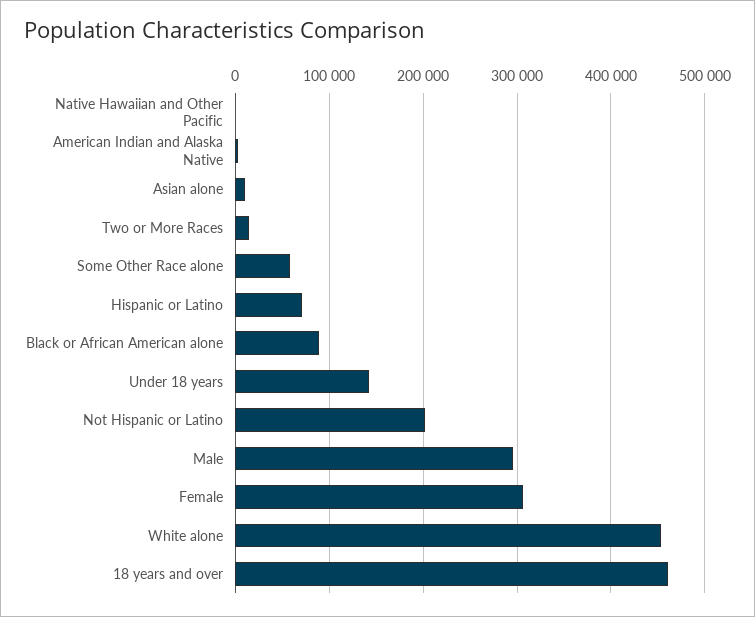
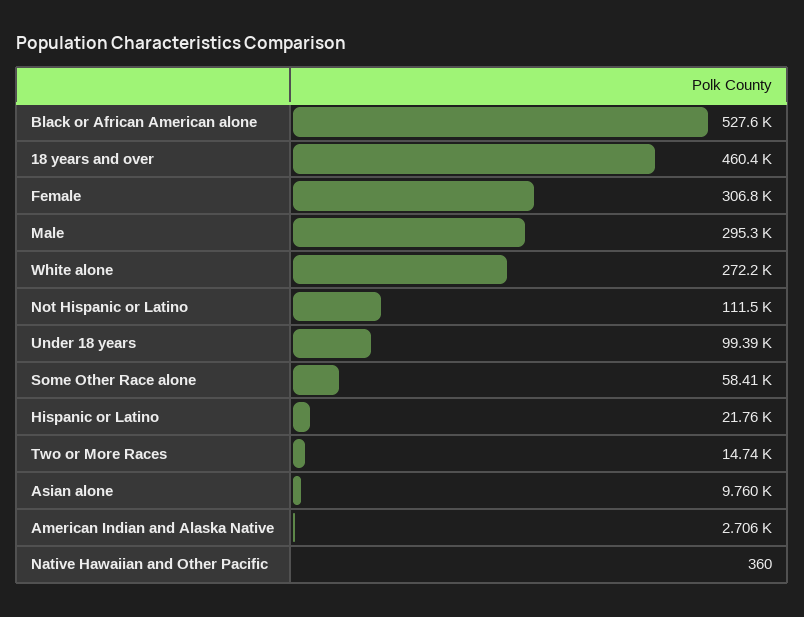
Hispanic or Latino: 70000 -> 21760
Black or African American alone: 90000 -> 527600
Under 18 years: 140000 -> 99390
Not Hispanic or Latino: 200000 -> 111500
White alone: 450000 -> 272200

